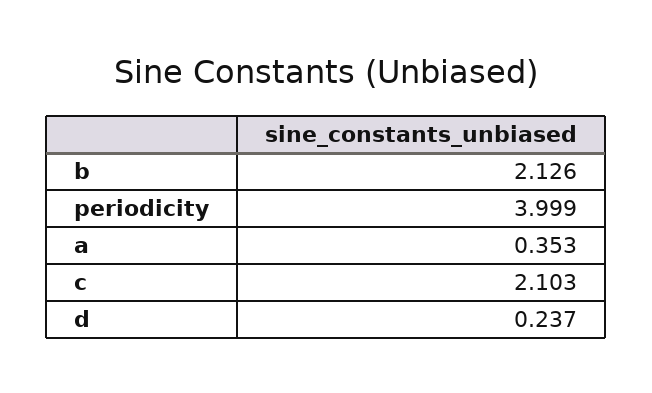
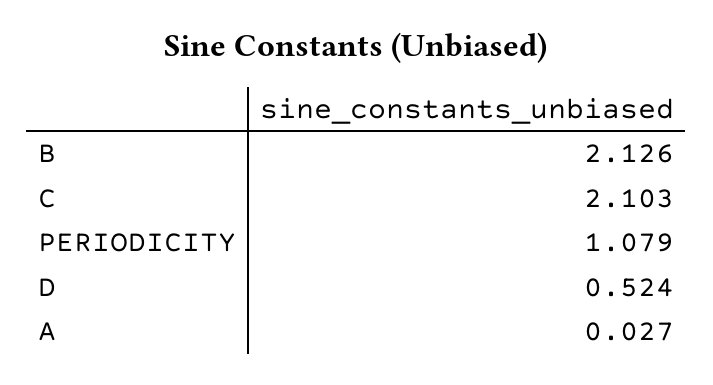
periodicity: 3.999 -> 1.079
a: 0.353 -> 0.027
d: 0.237 -> 0.524

